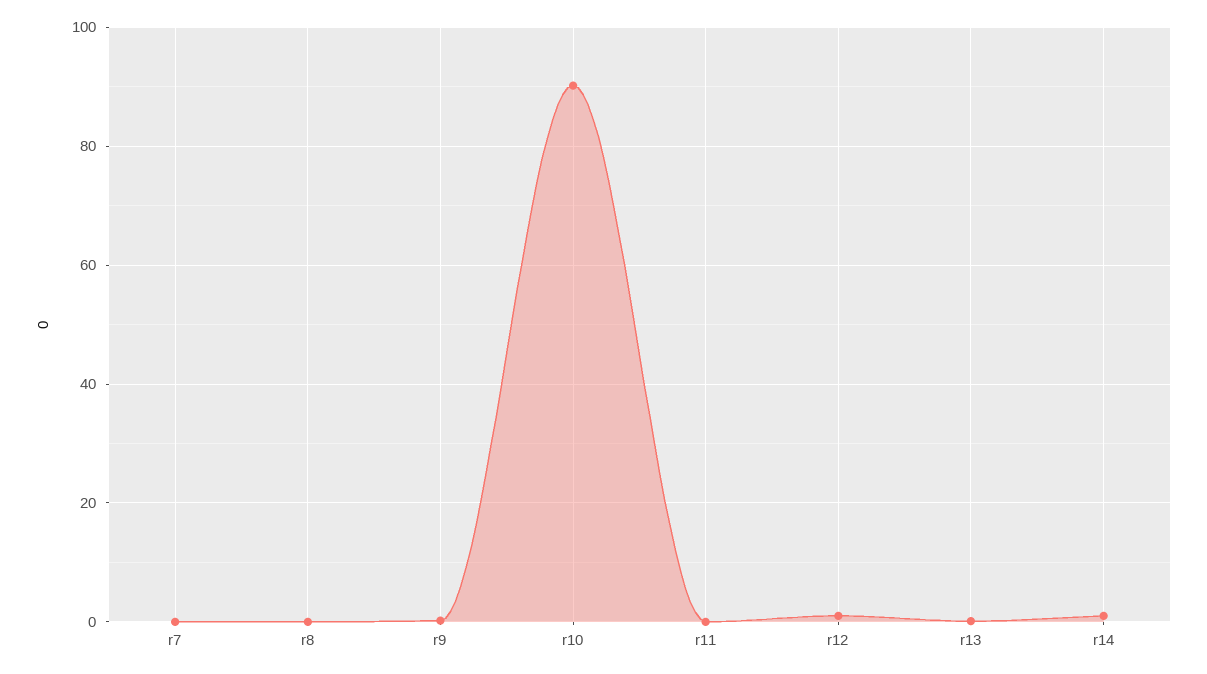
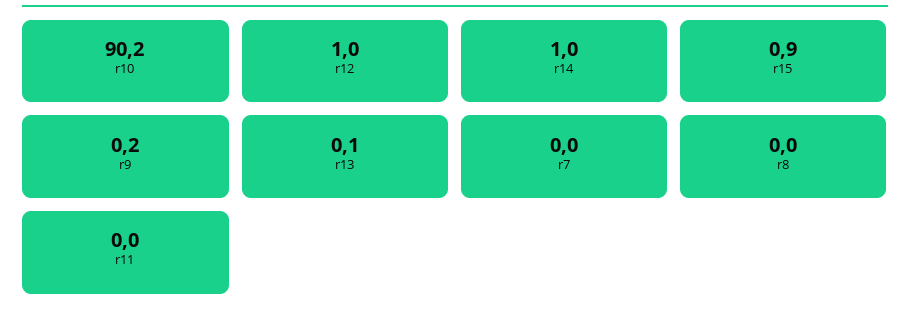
r15: none -> 0.9

